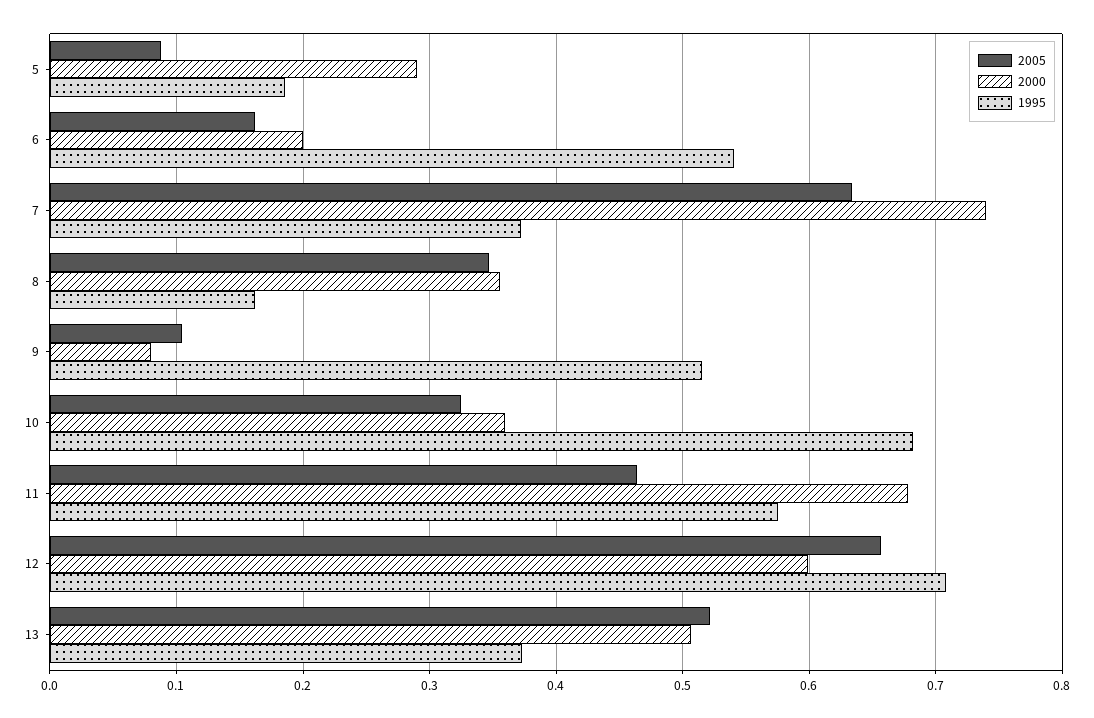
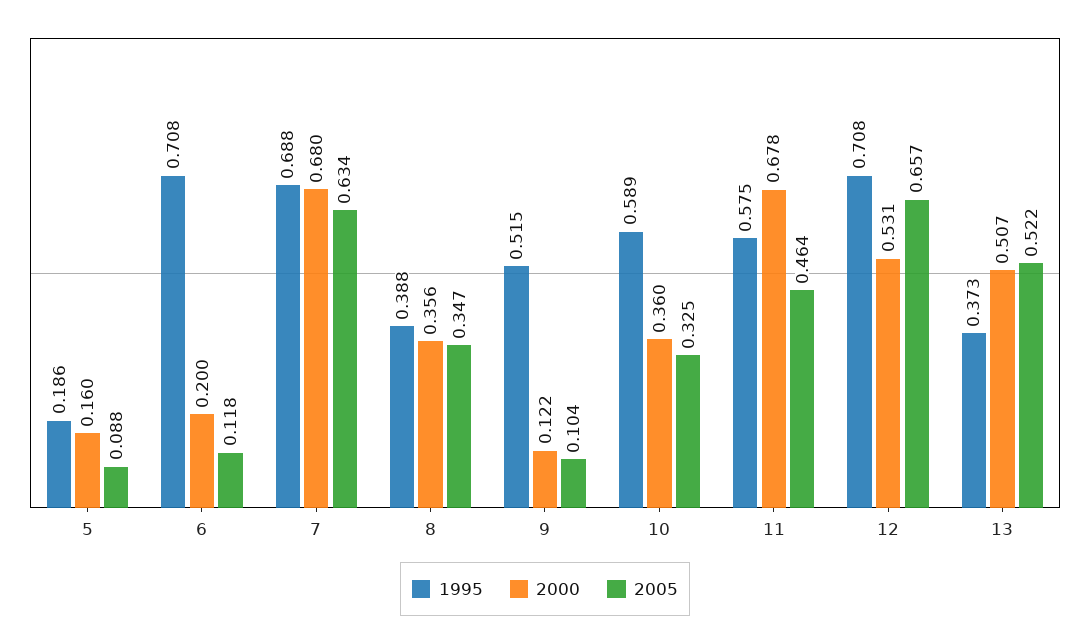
2000, 5: 0.29 -> 0.16
2005, 6: 0.16 -> 0.118
1995, 6: 0.54 -> 0.708
2000, 7: 0.74 -> 0.68
1995, 7: 0.37 -> 0.688
1995, 8: 0.16 -> 0.388
2000, 9: 0.08 -> 0.122
1995, 10: 0.68 -> 0.589
2000, 12: 0.6 -> 0.531

